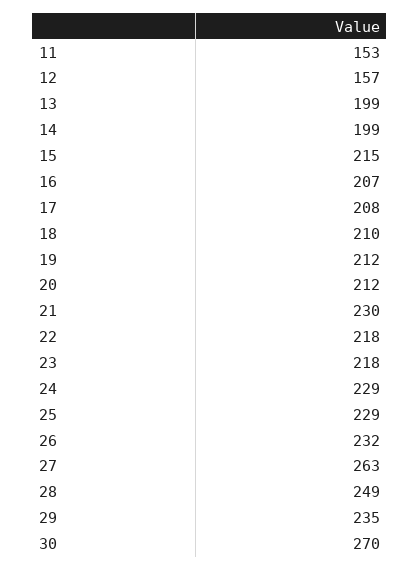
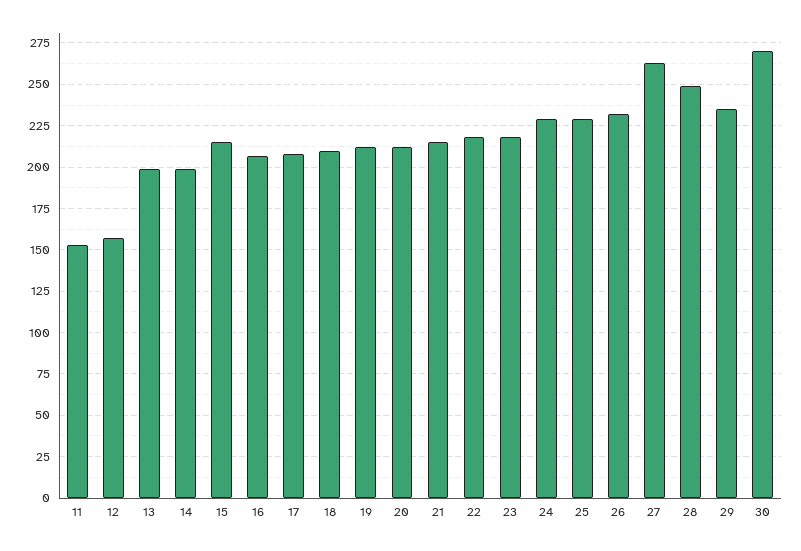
21: 230 -> 215

